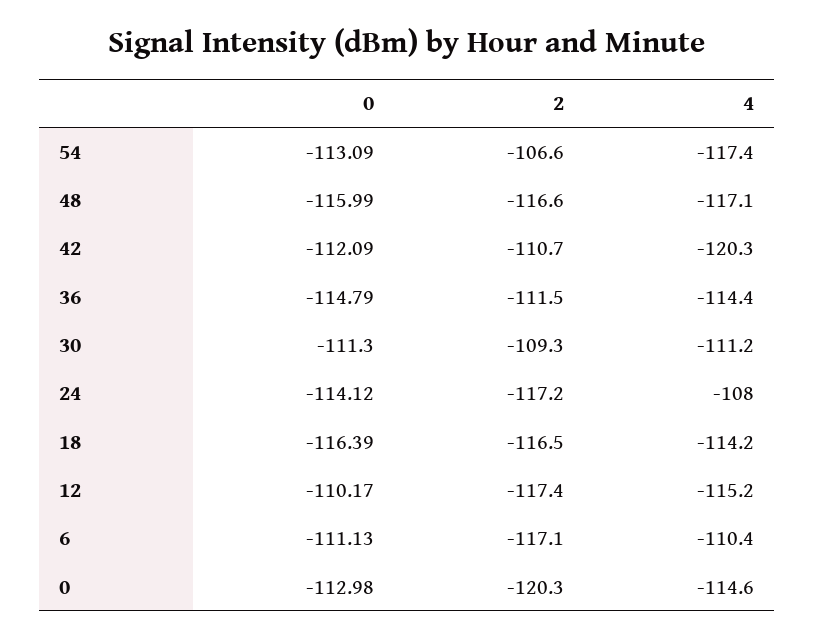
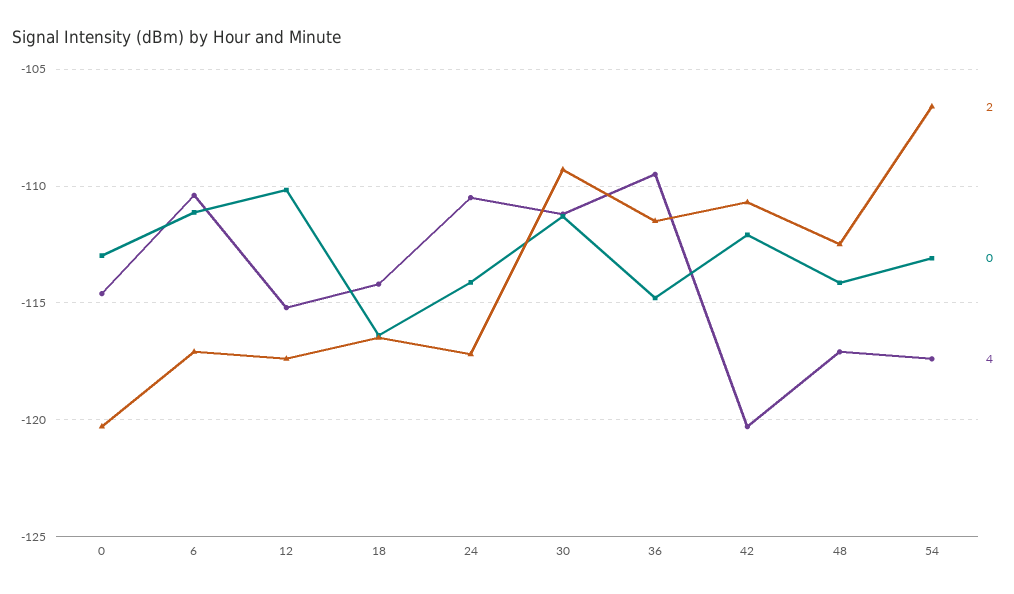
0, 48: -115.99 -> -114
2, 48: -116.6 -> -112.5
4, 36: -114.4 -> -109.5
4, 24: -108 -> -110.5

